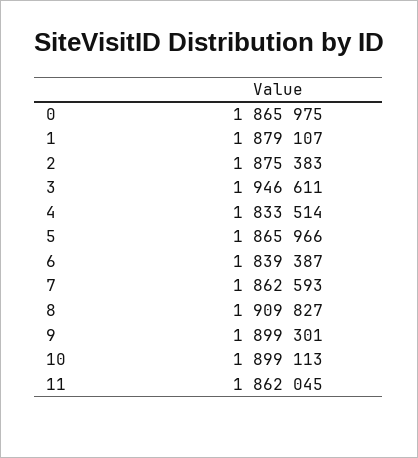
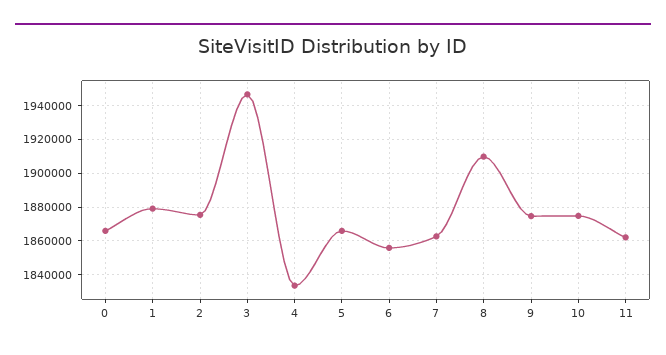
6: 1839387 -> 1855000
9: 1899301 -> 1875000
10: 1899113 -> 1875000

